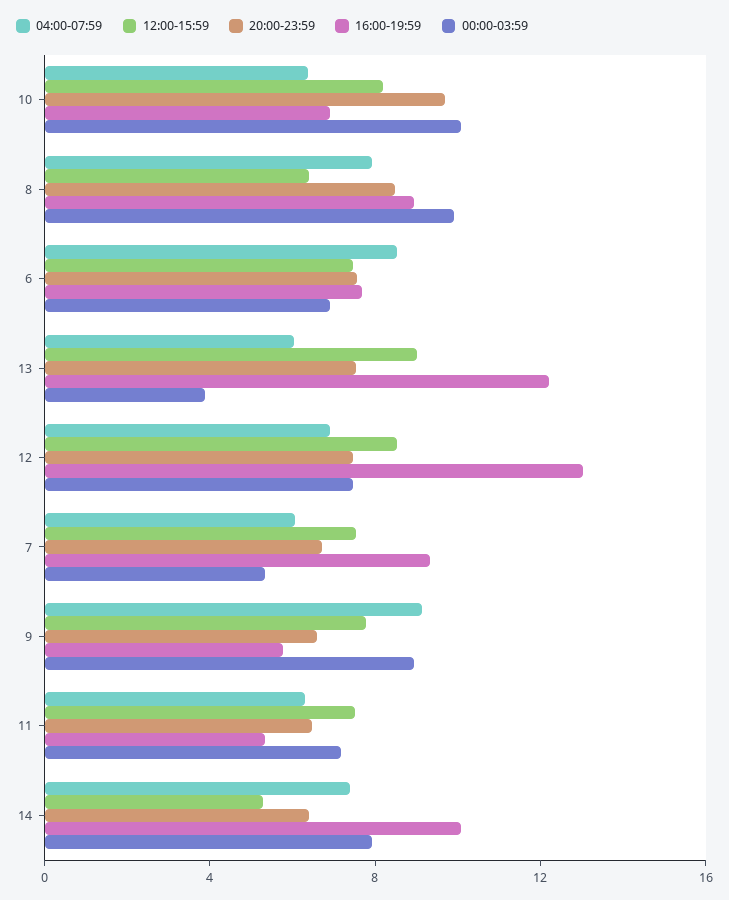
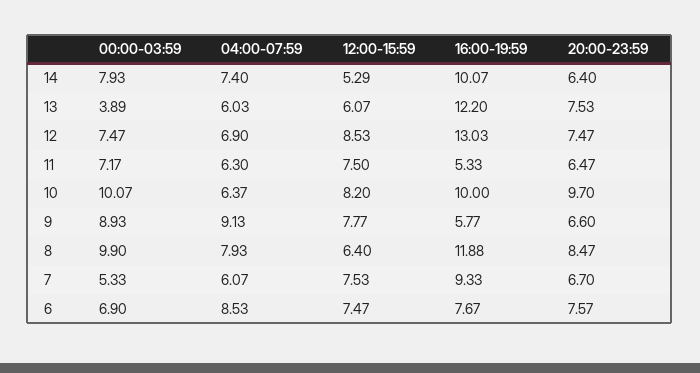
16:00-19:59, 10: 7 -> 10
16:00-19:59, 8: 9 -> 11.88
12:00-15:59, 13: 9 -> 6.07

